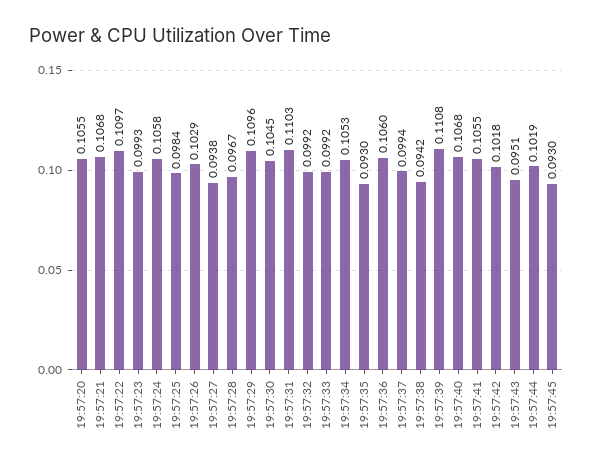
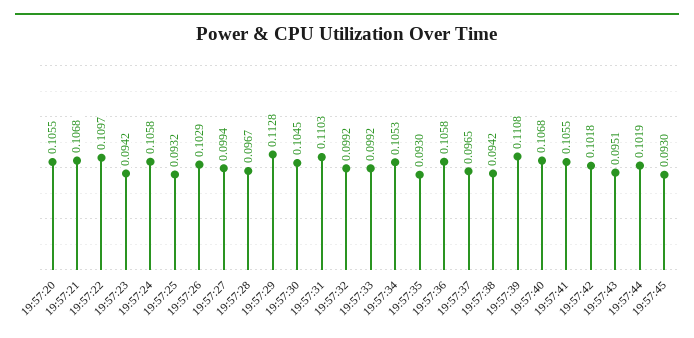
19:57:23: 0.0993 -> 0.0942
19:57:25: 0.0984 -> 0.0932
19:57:27: 0.0938 -> 0.0994
19:57:29: 0.1096 -> 0.1128
19:57:36: 0.106 -> 0.1058
19:57:37: 0.0994 -> 0.0965

